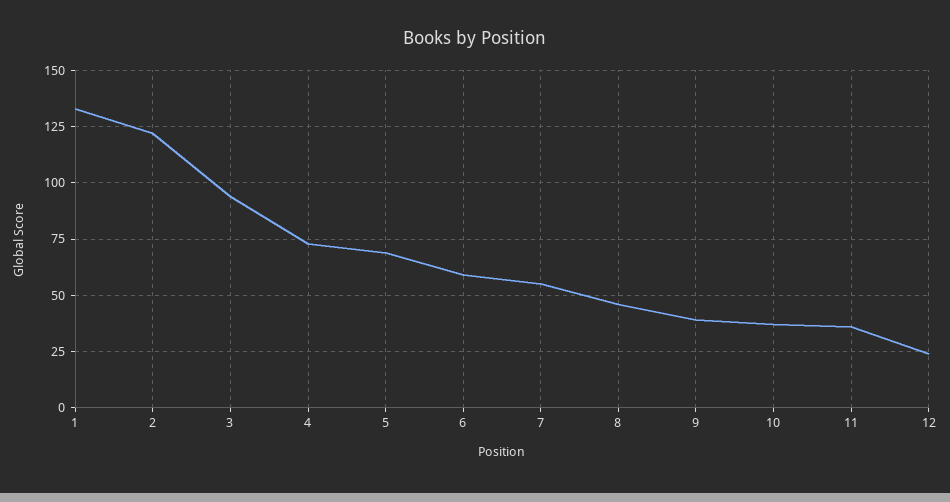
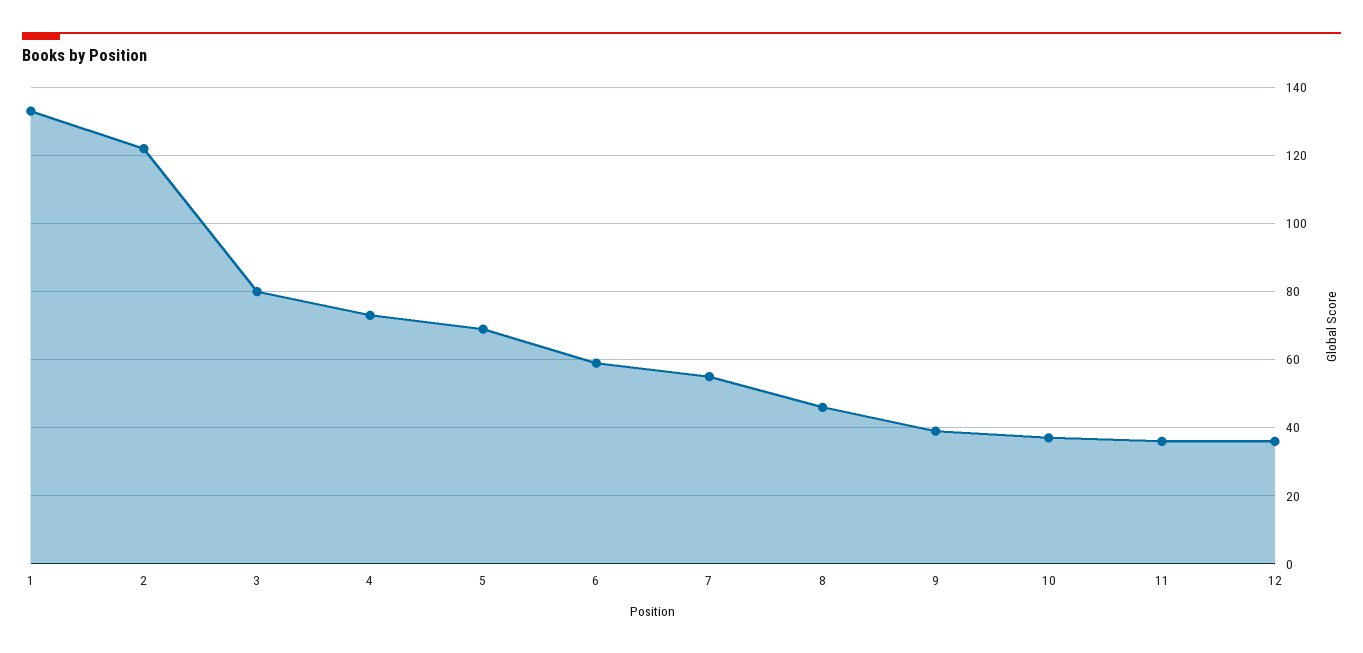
3: 95 -> 80
12: 25 -> 35

